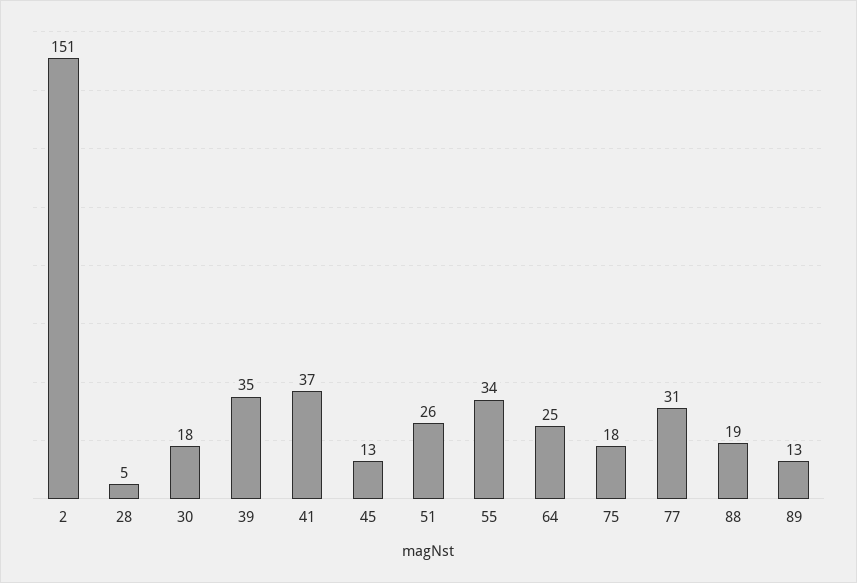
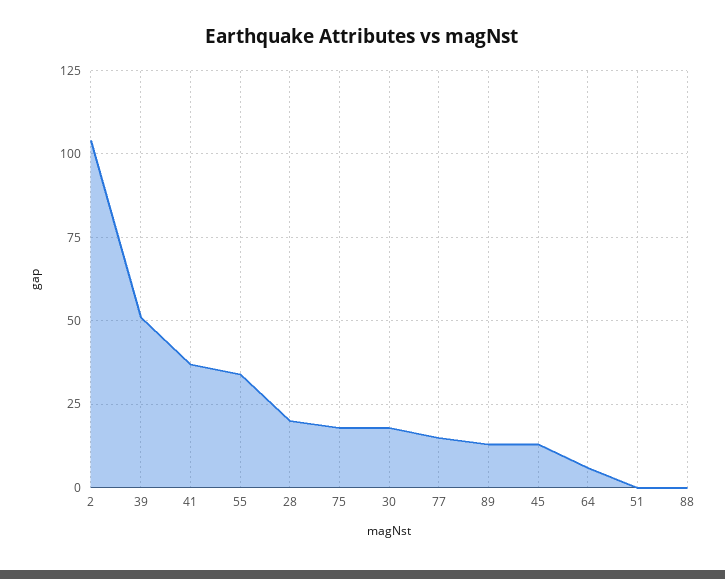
2: 151 -> 105
28: 5 -> 20
39: 35 -> 50
51: 26 -> 0
64: 25 -> 5
77: 31 -> 15
88: 19 -> 0

